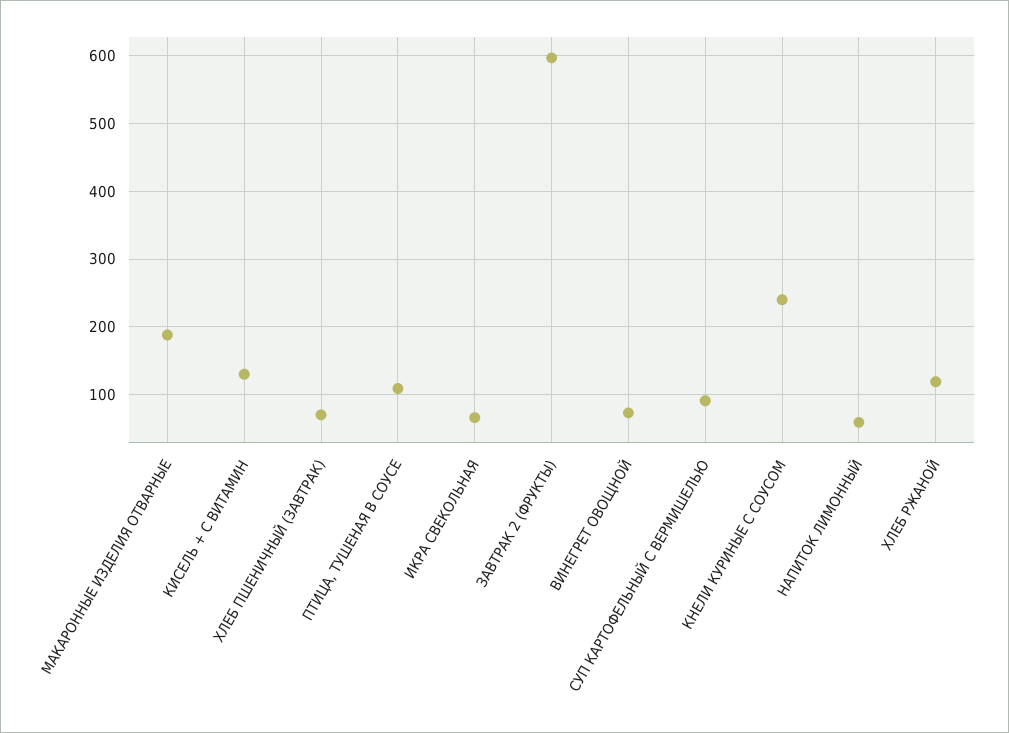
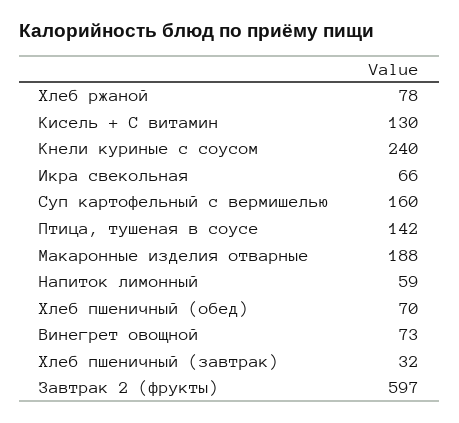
ХЛЕБ ПШЕНИЧНЫЙ (ЗАВТРАК): 70 -> 32
ПТИЦА, ТУШЕНАЯ В СОУСЕ: 110 -> 142
СУП КАРТОФЕЛЬНЫЙ С ВЕРМИШЕЛЬЮ: 90 -> 160
ХЛЕБ РЖАНОЙ: 120 -> 78
Хлеб пшеничный (обед): none -> 70

